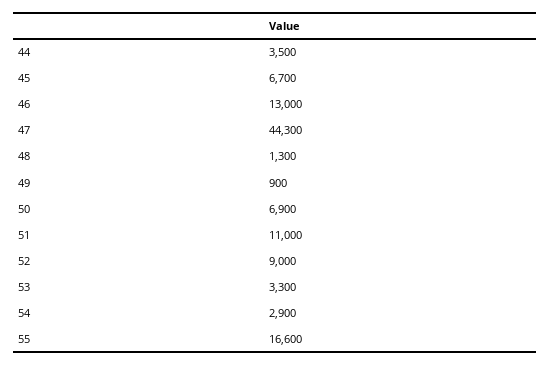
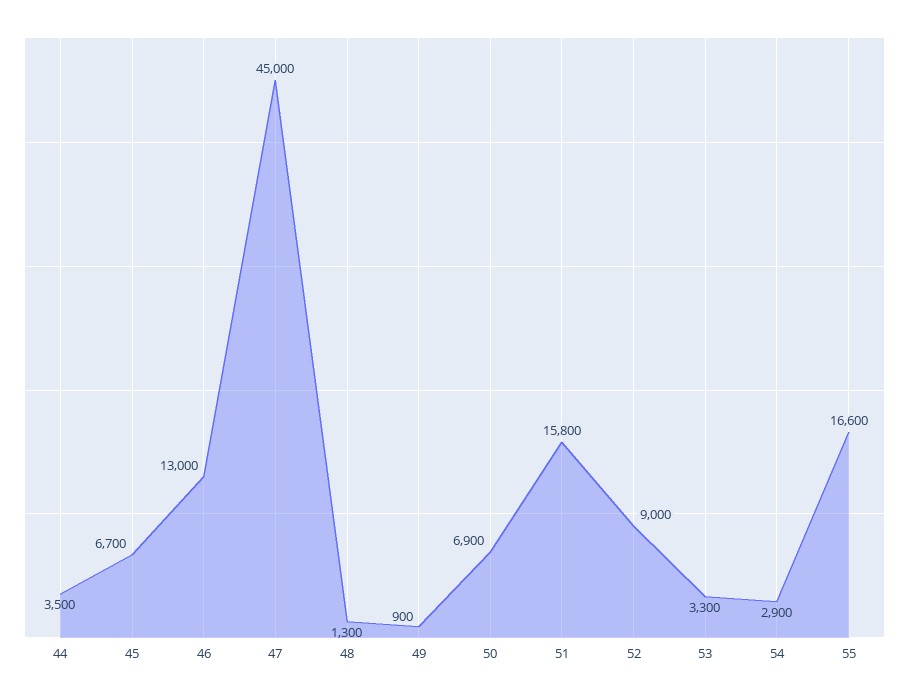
47: 44300 -> 45000
51: 11000 -> 15800

